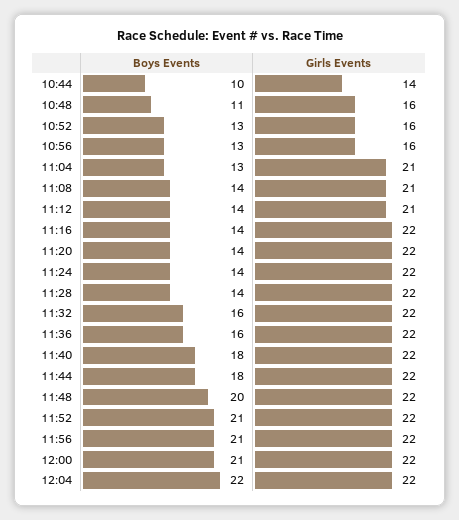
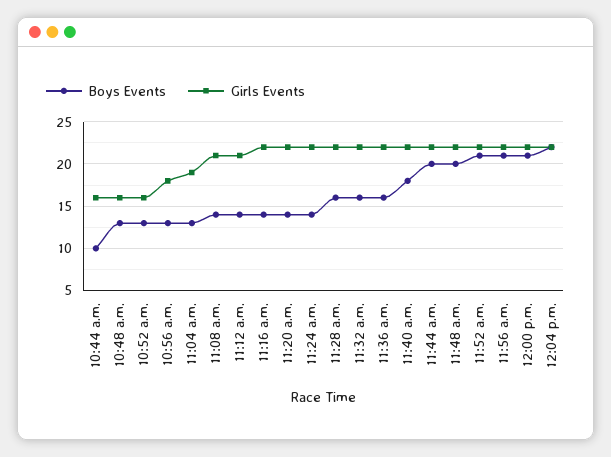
Girls Events, 10:44: 14 -> 16
Boys Events, 10:48: 11 -> 13
Girls Events, 10:56: 16 -> 18
Girls Events, 11:04: 21 -> 19
Boys Events, 11:28: 14 -> 16
Boys Events, 11:44: 18 -> 20

